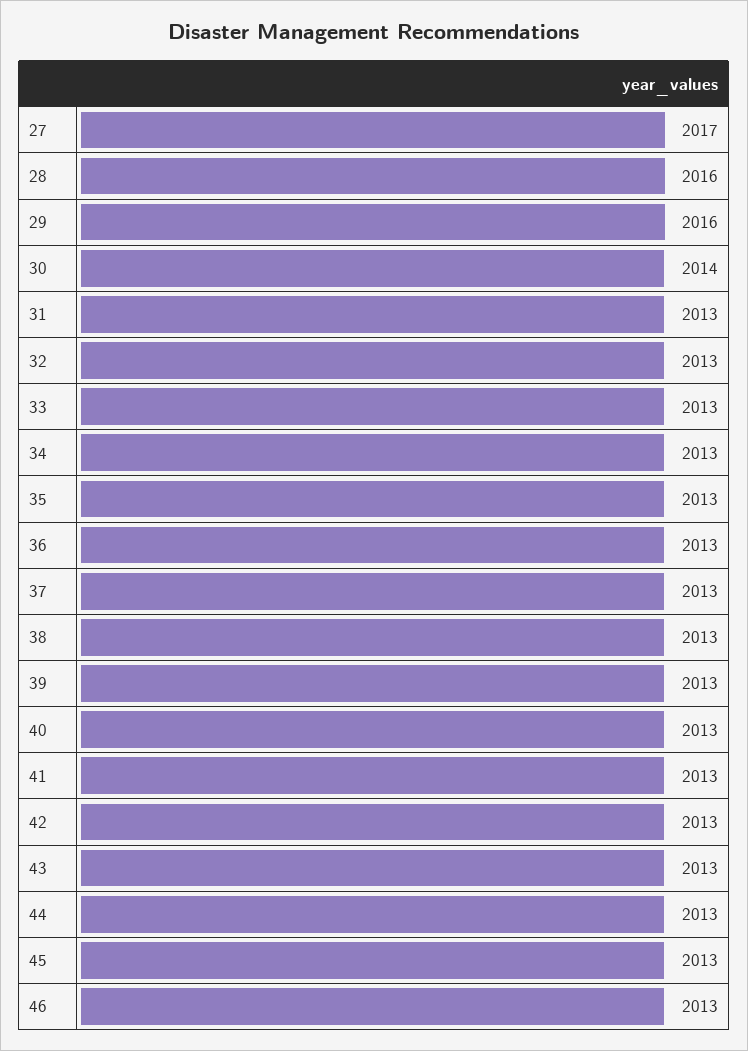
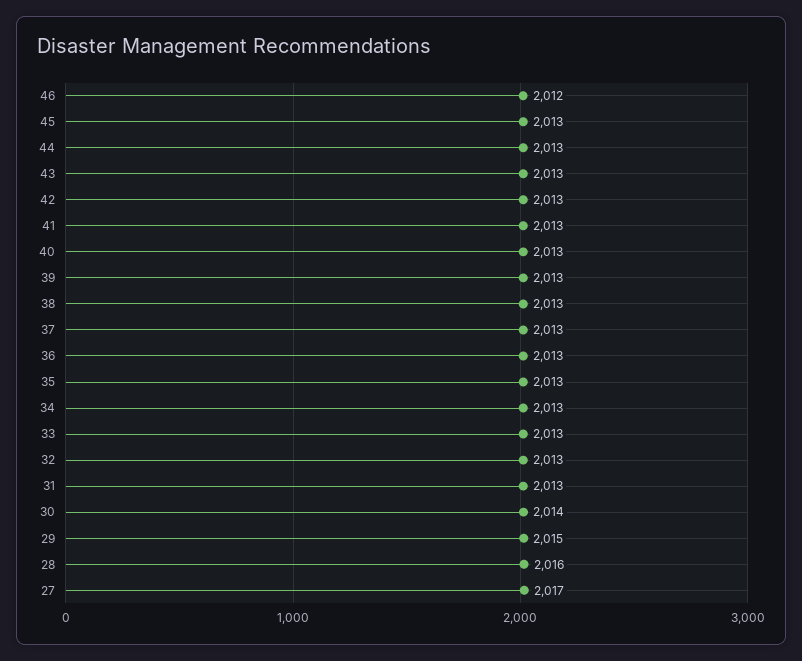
29: 2016 -> 2015
46: 2013 -> 2012

